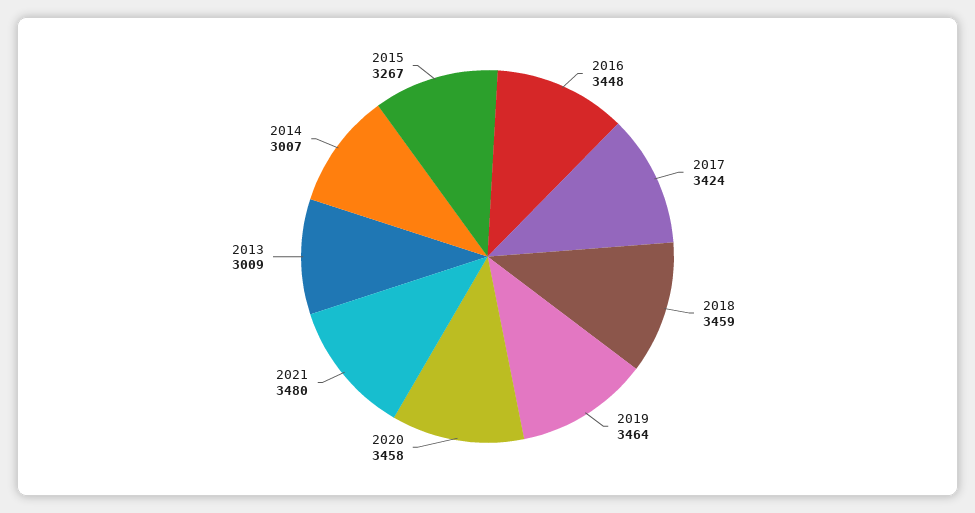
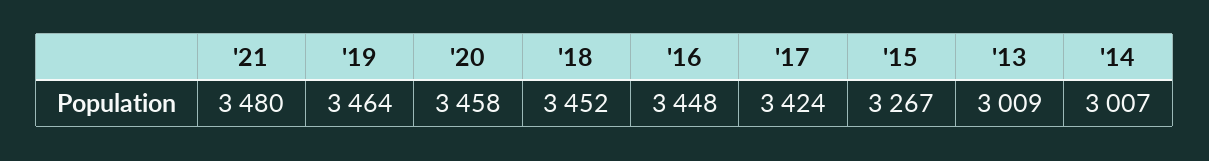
2018: 3459 -> 3452

